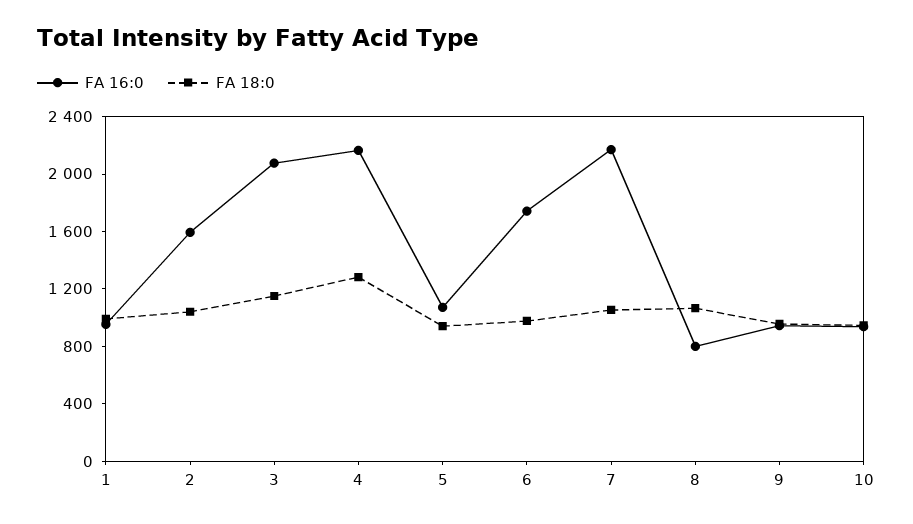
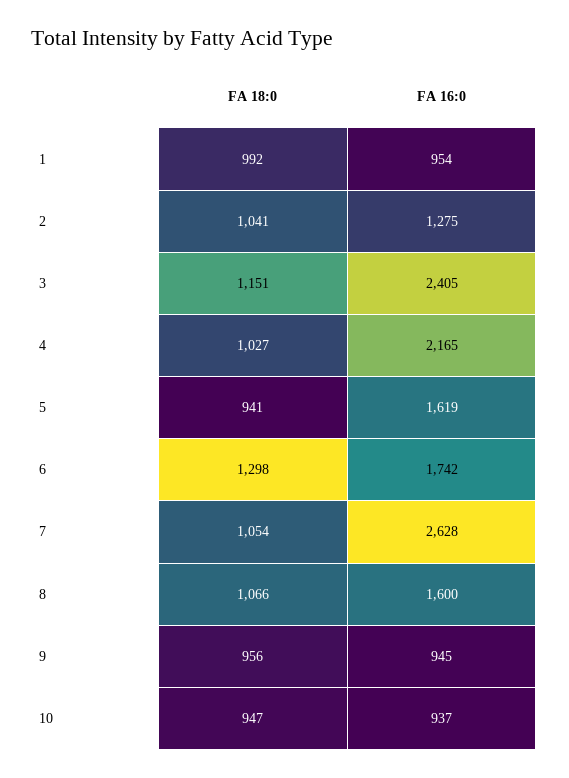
FA 16:0, 2: 1600 -> 1275
FA 16:0, 3: 2100 -> 2405
FA 18:0, 4: 1300 -> 1027
FA 16:0, 5: 1100 -> 1619
FA 18:0, 6: 1000 -> 1298
FA 16:0, 7: 2200 -> 2628
FA 16:0, 8: 800 -> 1600

